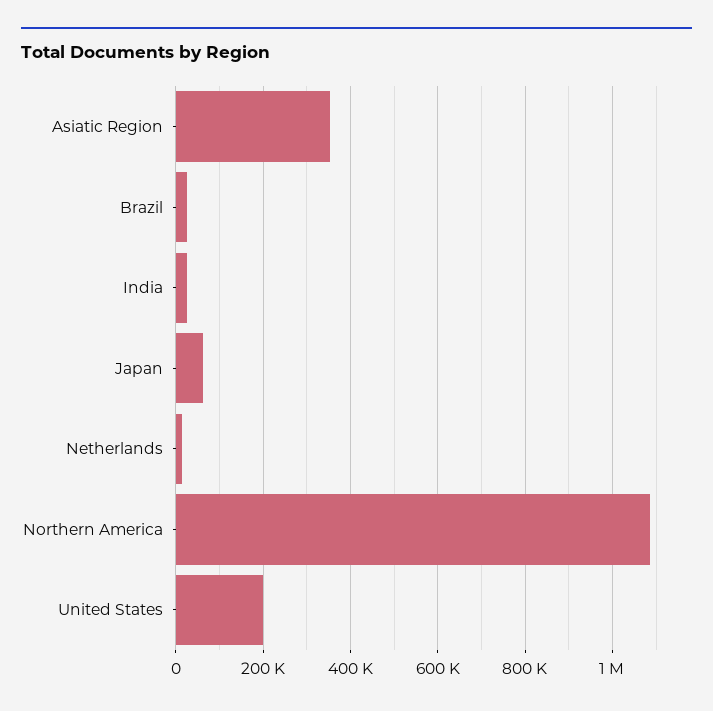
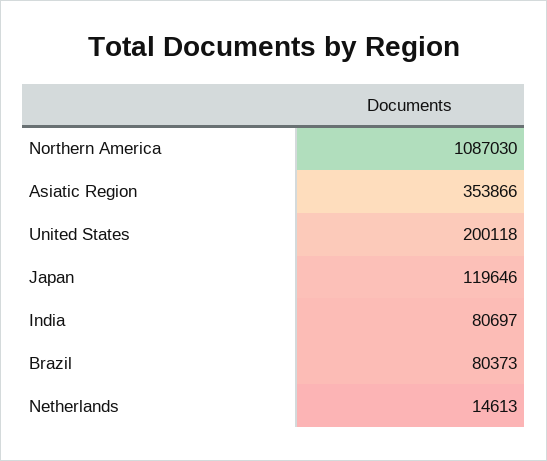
Brazil: 20000 -> 80373
India: 20000 -> 80697
Japan: 60000 -> 119646

